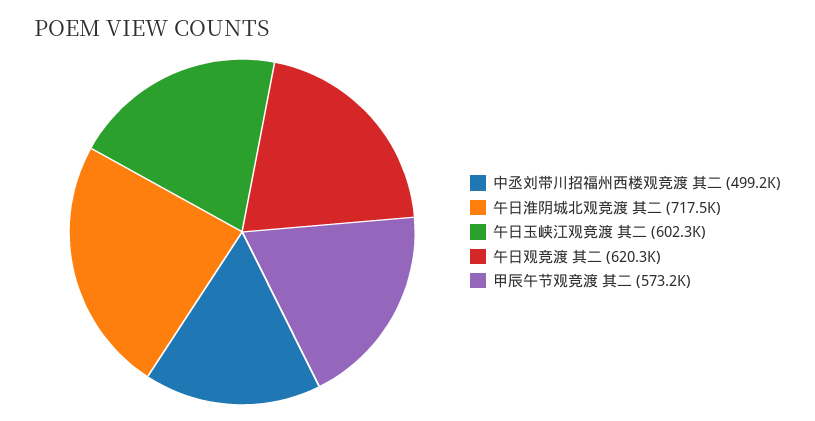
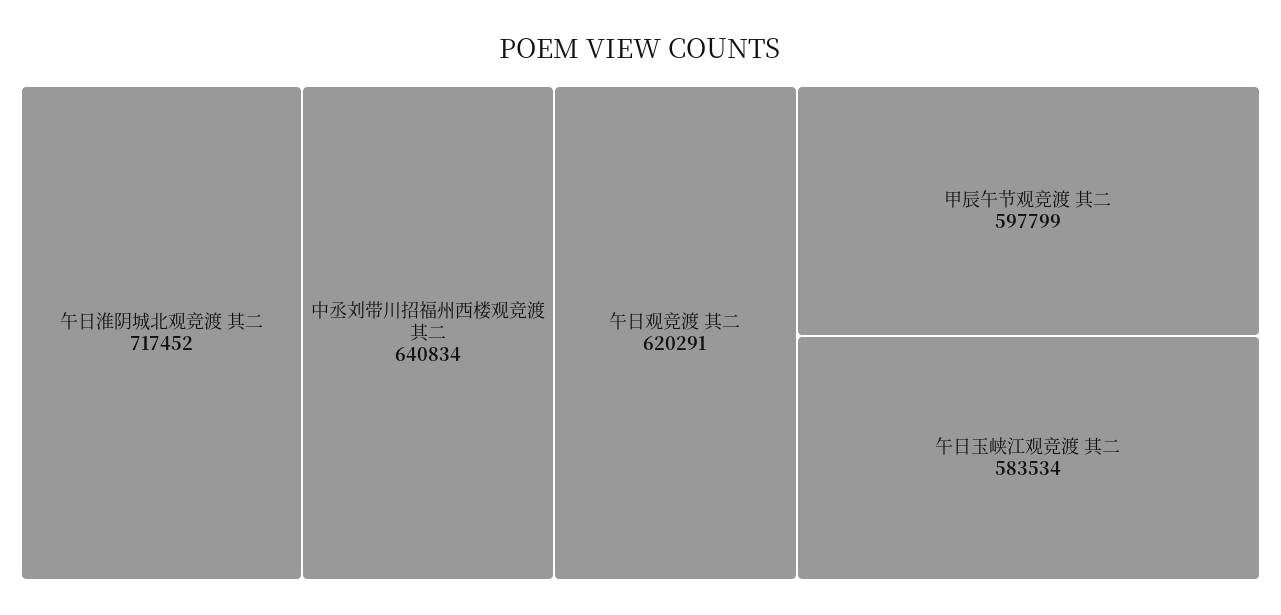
中丞刘带川招福州西楼观竞渡 其二: 499200 -> 640834
午日玉峡江观竞渡 其二: 602300 -> 583534
甲辰午节观竞渡 其二: 573200 -> 597799

